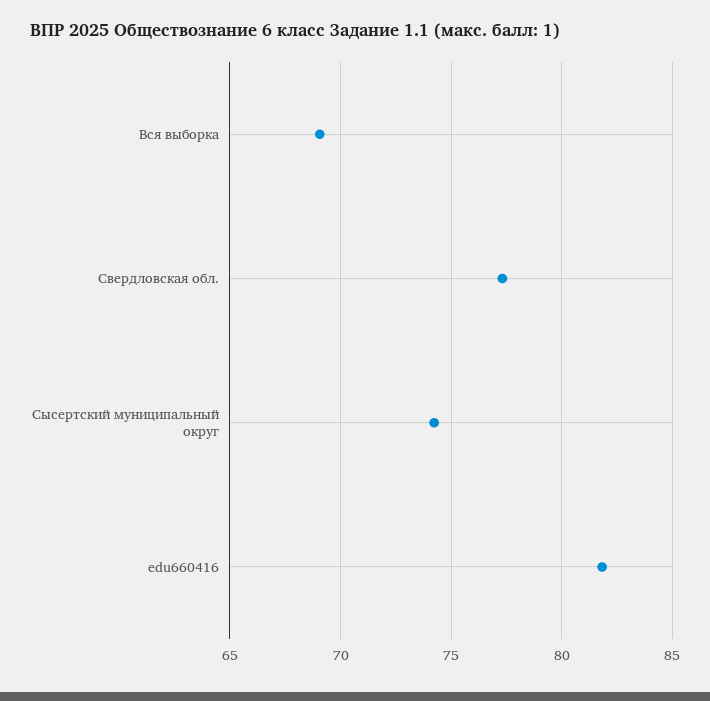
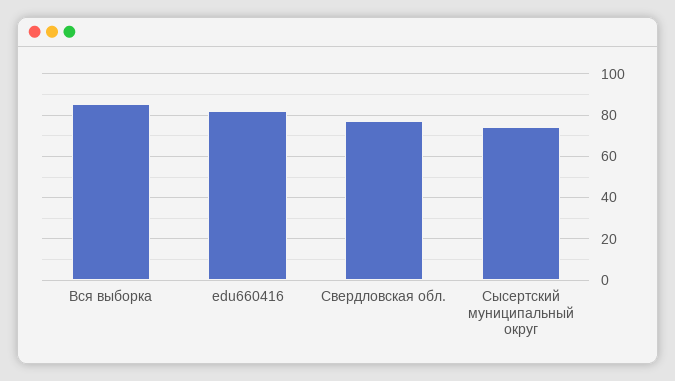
Вся выборка: 69 -> 85

